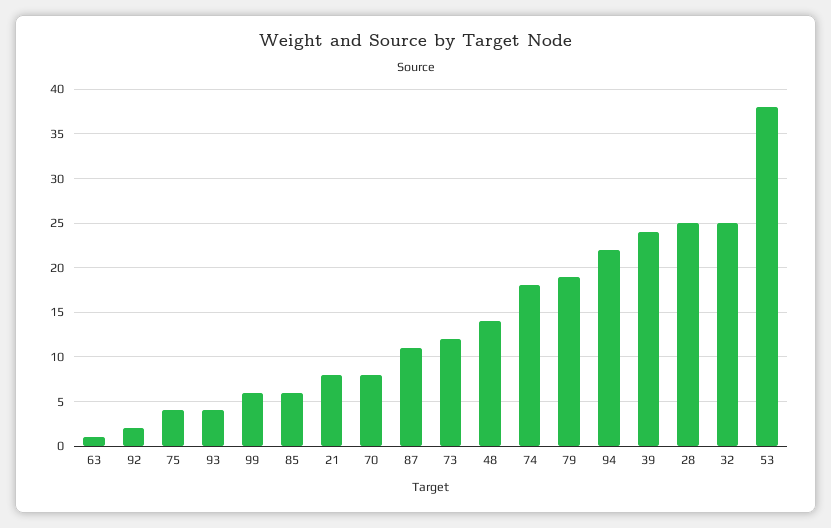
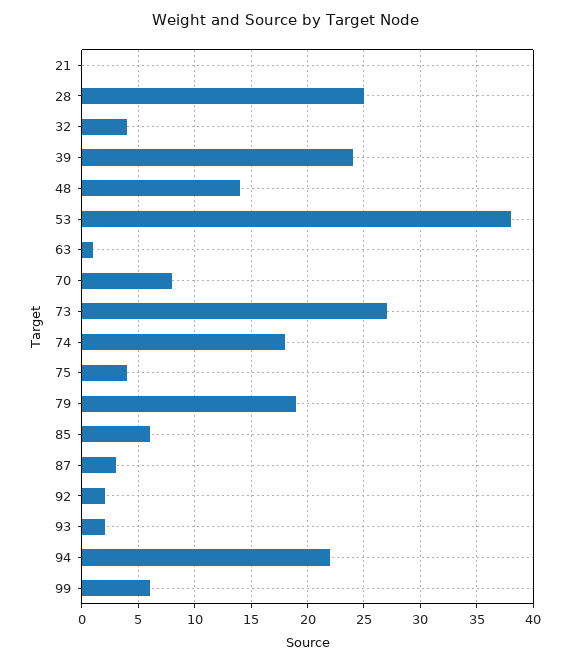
93: 4 -> 2
21: 8 -> 0
87: 11 -> 3
73: 12 -> 27
32: 25 -> 4

